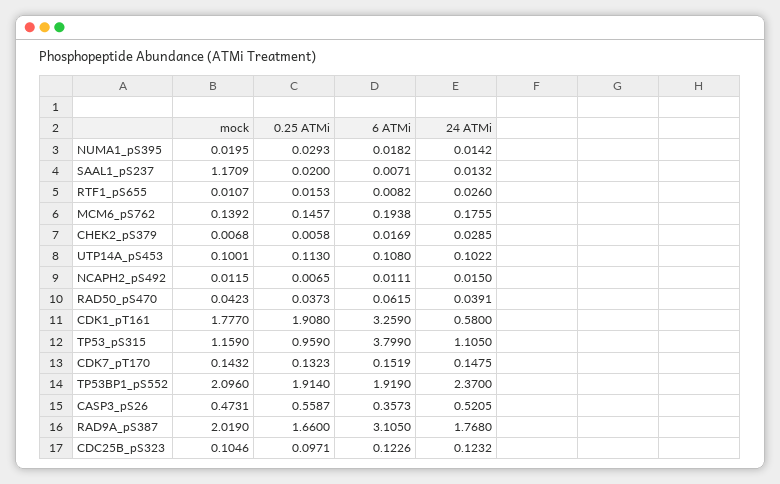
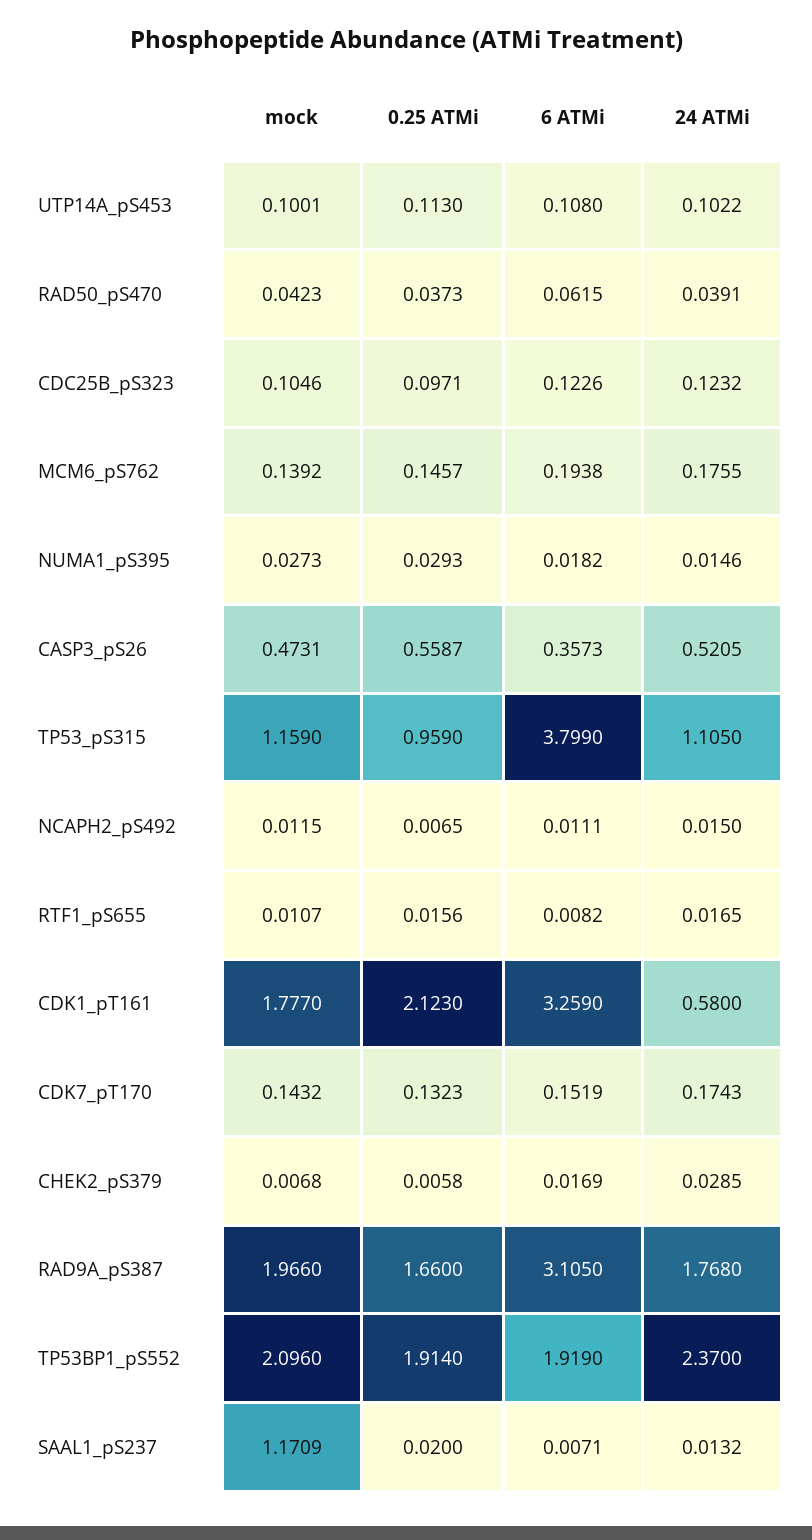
mock, NUMA1_pS395: 0.0195 -> 0.0273
24 ATMi, NUMA1_pS395: 0.0142 -> 0.0146
0.25 ATMi, RTF1_pS655: 0.0153 -> 0.0156
24 ATMi, RTF1_pS655: 0.026 -> 0.0165
0.25 ATMi, CDK1_pT161: 1.908 -> 2.123
24 ATMi, CDK7_pT170: 0.1475 -> 0.1743
mock, RAD9A_pS387: 2.019 -> 1.966

